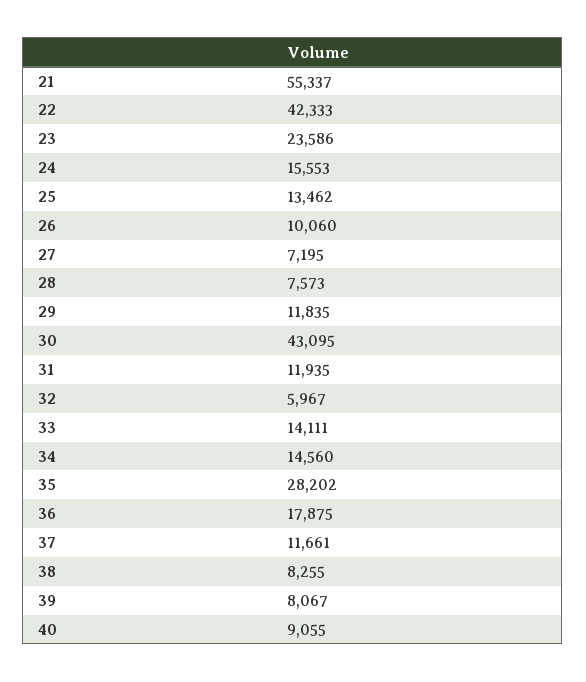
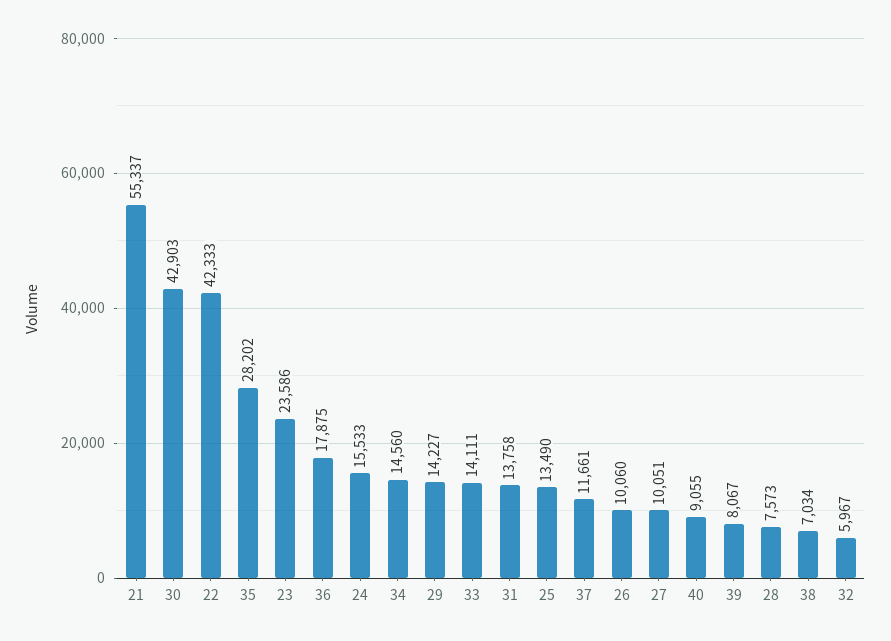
24: 15553 -> 15533
25: 13462 -> 13490
27: 7195 -> 10051
29: 11835 -> 14227
30: 43095 -> 42903
31: 11935 -> 13758
38: 8255 -> 7034

